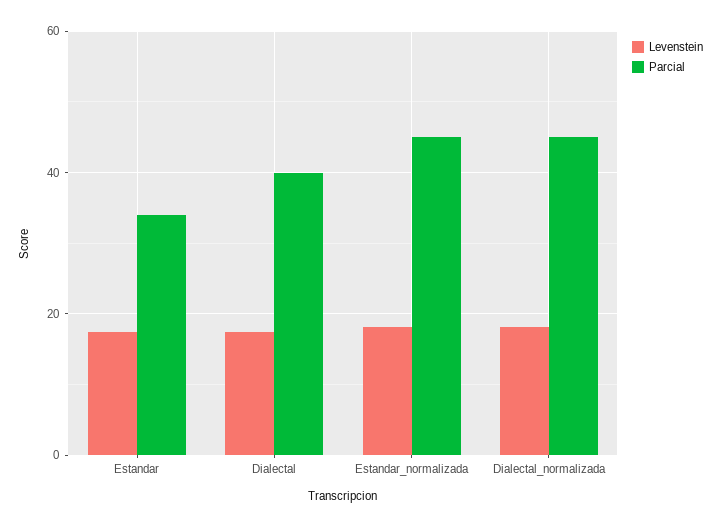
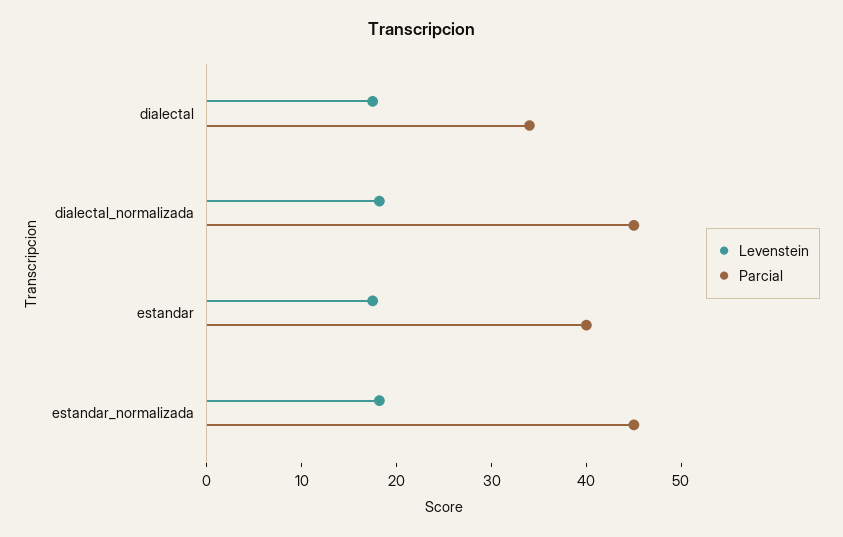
Parcial, Estandar: 34 -> 40
Parcial, Dialectal: 40 -> 34

